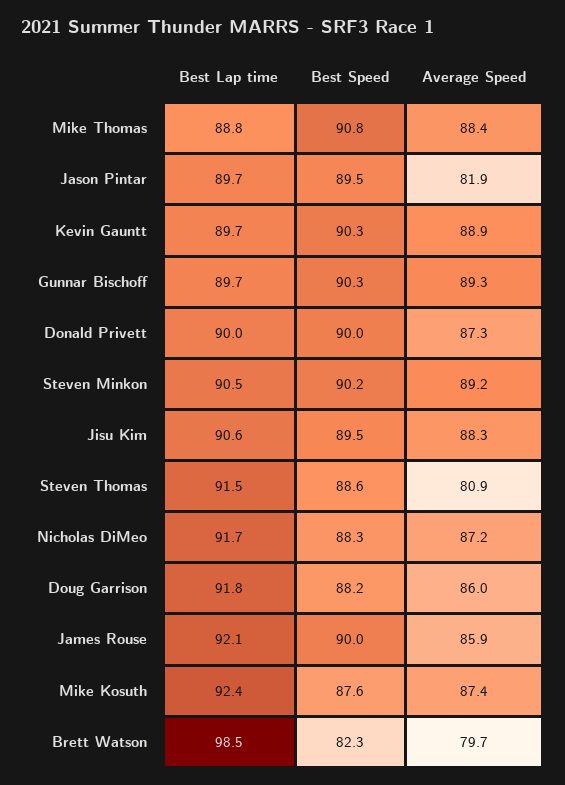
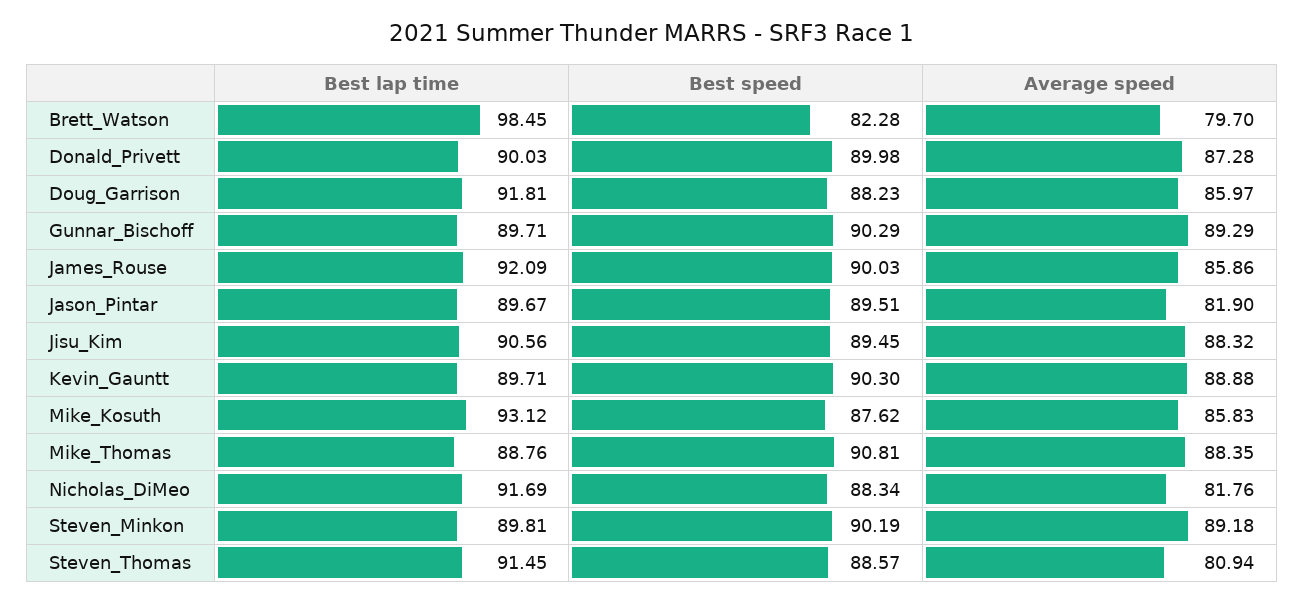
Best Lap time, Steven Minkon: 90.5 -> 89.81
Average Speed, Nicholas DiMeo: 87.2 -> 81.76
Best Lap time, Mike Kosuth: 92.4 -> 93.12
Average Speed, Mike Kosuth: 87.4 -> 85.83

